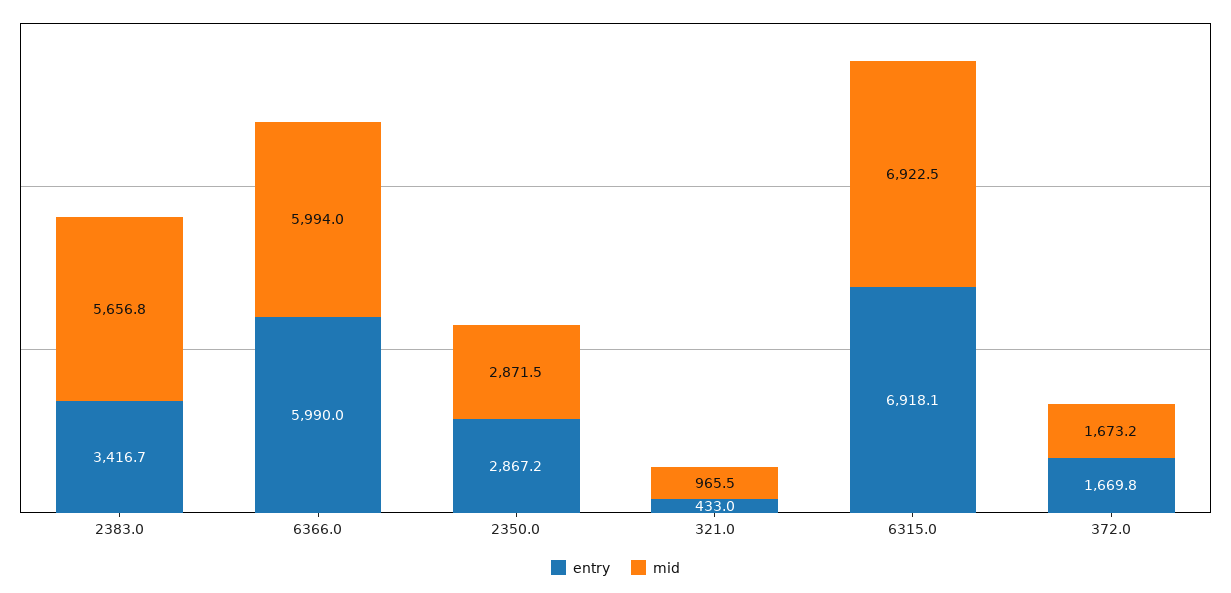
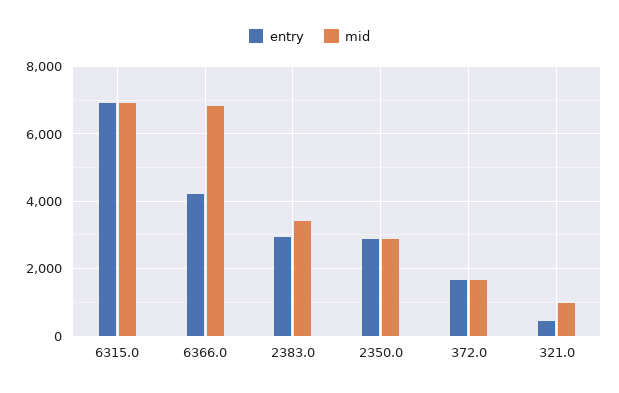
entry, 2383.0: 3416.7 -> 3000
mid, 2383.0: 5656.8 -> 3400
entry, 6366.0: 5990 -> 4200
mid, 6366.0: 5994 -> 6800

